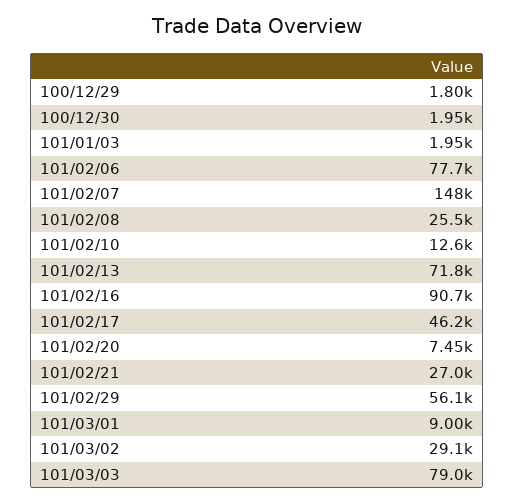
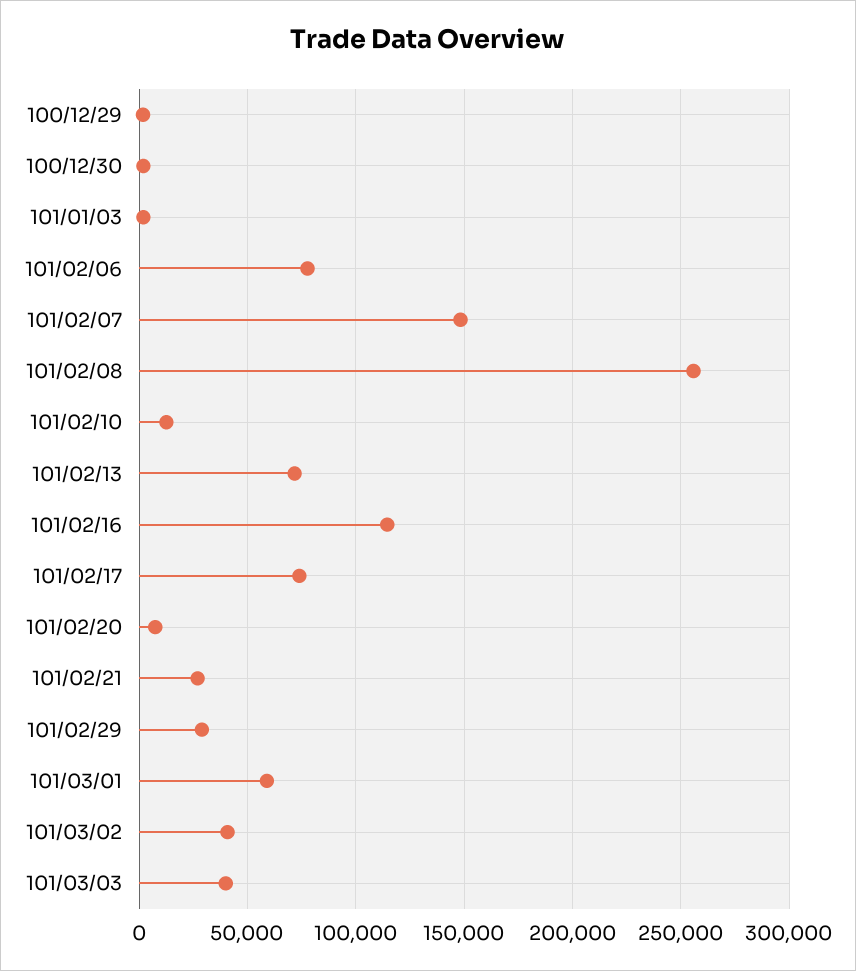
101/02/08: 25500 -> 255000
101/02/16: 90700 -> 115000
101/02/17: 46200 -> 75000
101/02/29: 56100 -> 30000
101/03/01: 9000 -> 60000
101/03/02: 29100 -> 40000
101/03/03: 79000 -> 40000

